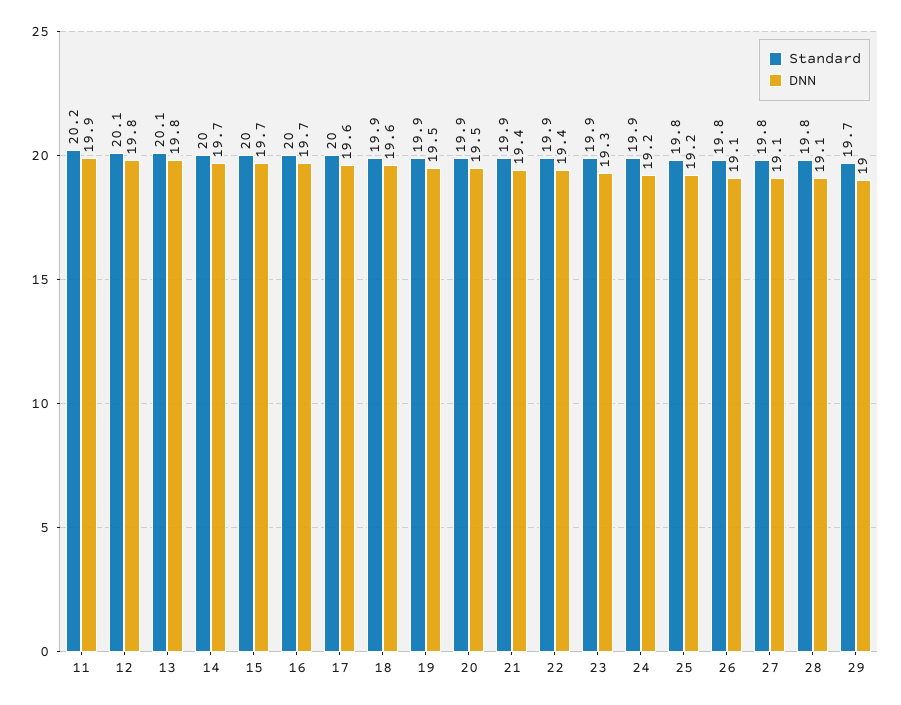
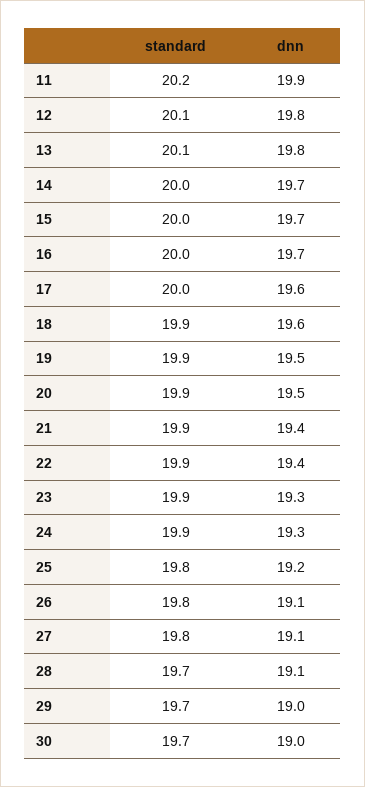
DNN, 24: 19.2 -> 19.3
Standard, 28: 19.8 -> 19.7
Standard, 30: none -> 19.7
DNN, 30: none -> 19

